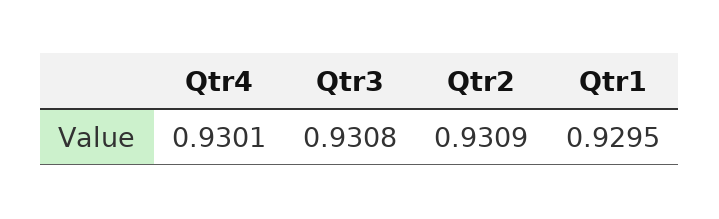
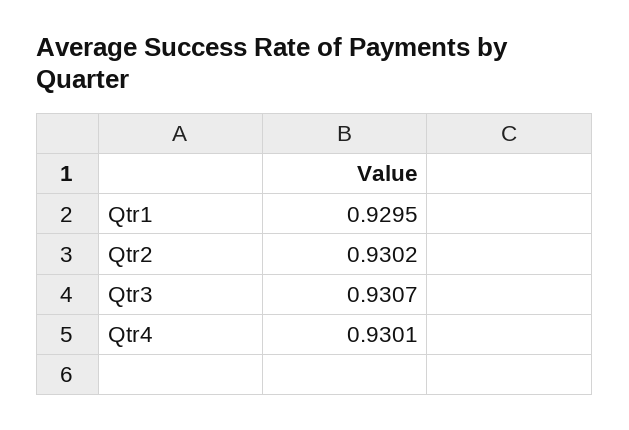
Qtr3: 0.9308 -> 0.9307
Qtr2: 0.9309 -> 0.9302

